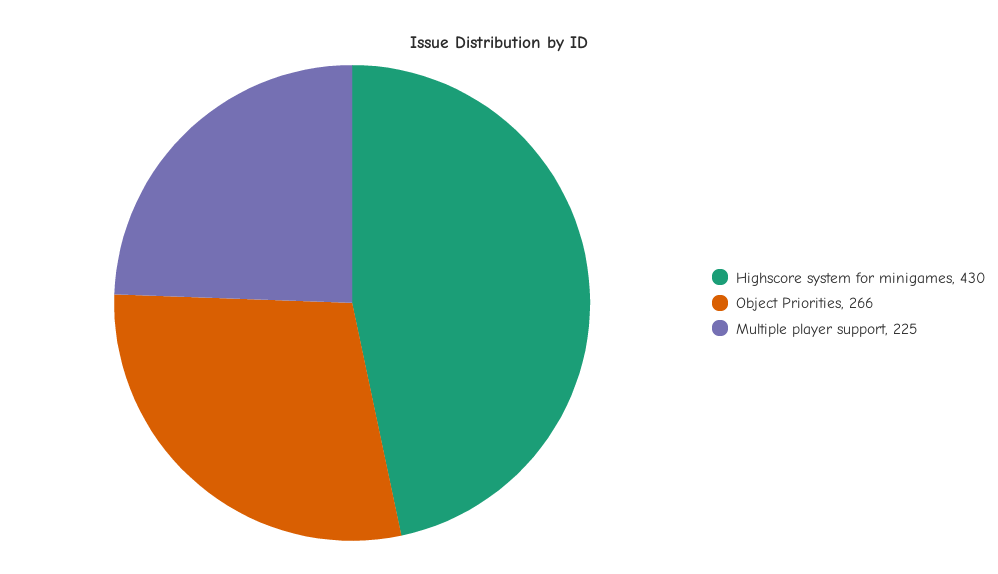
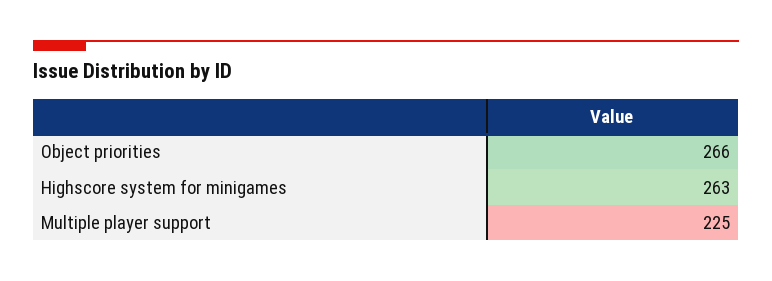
Highscore system for minigames: 430 -> 263

